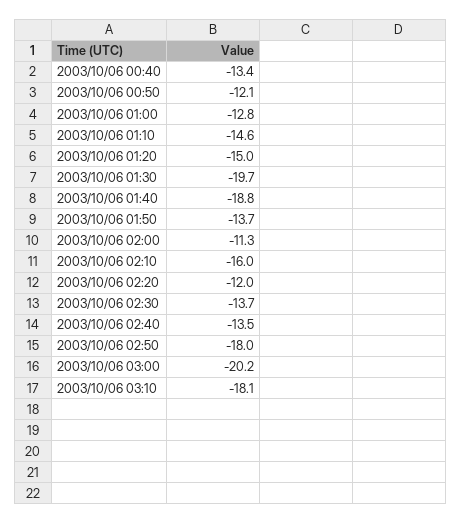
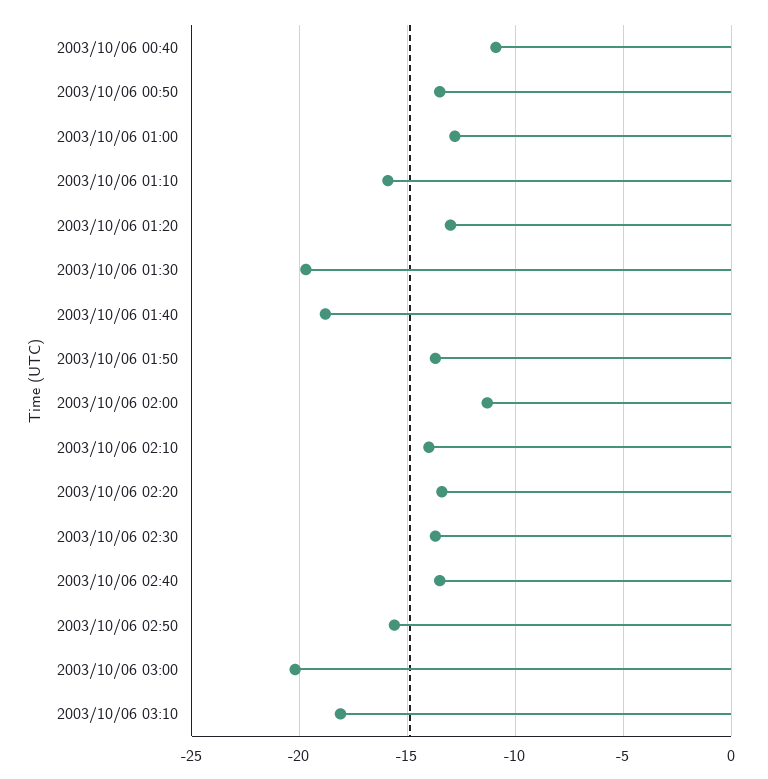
2003/10/06 00:40: -13.4 -> -11
2003/10/06 00:50: -12.1 -> -13.5
2003/10/06 01:10: -14.6 -> -16
2003/10/06 01:20: -15 -> -13
2003/10/06 02:10: -16 -> -14
2003/10/06 02:20: -12 -> -13.5
2003/10/06 02:50: -18 -> -15.5

